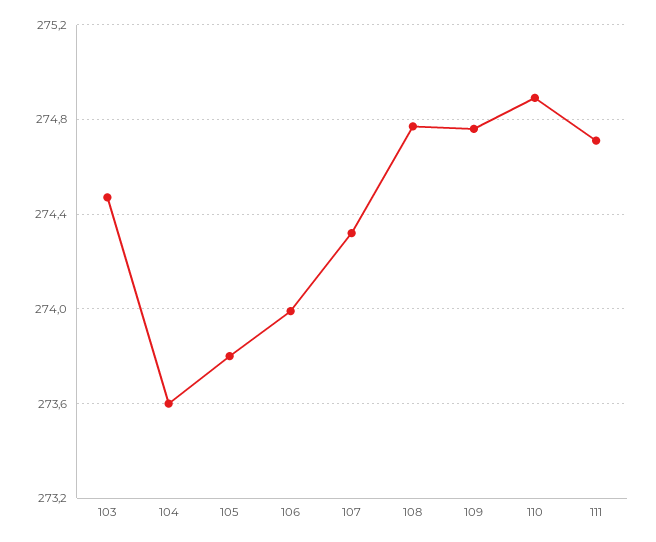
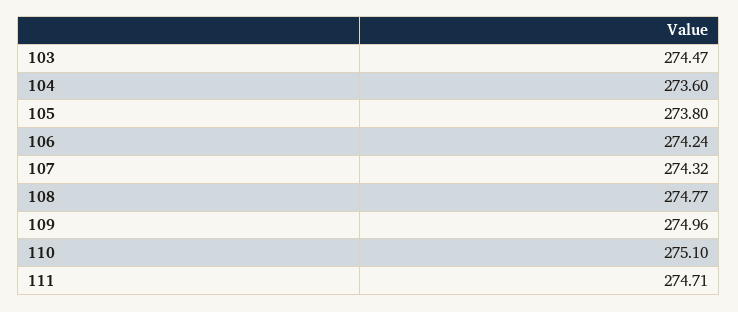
106: 274 -> 274.24
109: 274.75 -> 274.96
110: 274.9 -> 275.1

